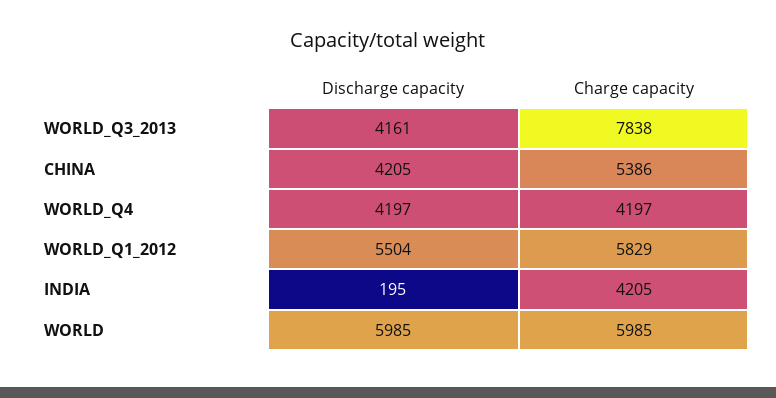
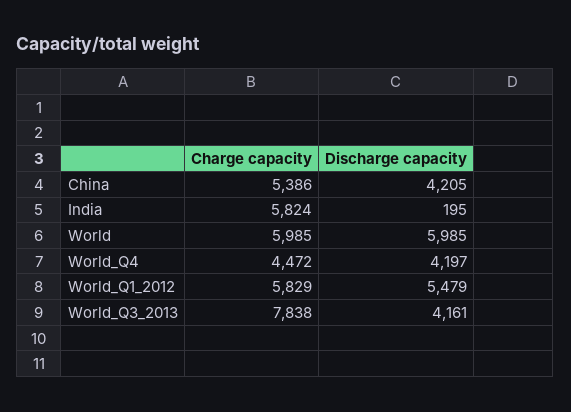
Charge capacity, WORLD_Q4: 4197 -> 4472
Discharge capacity, WORLD_Q1_2012: 5504 -> 5479
Charge capacity, INDIA: 4205 -> 5824

